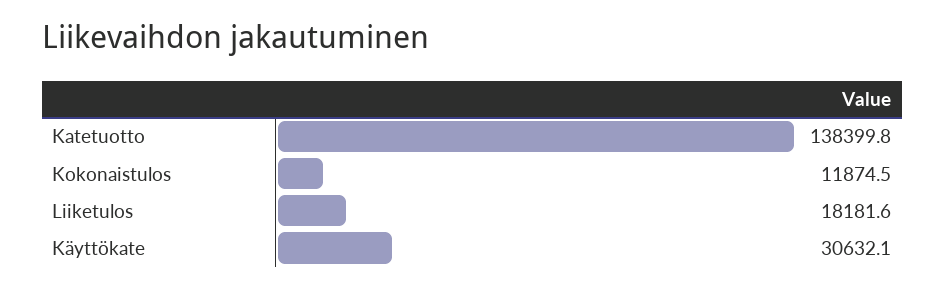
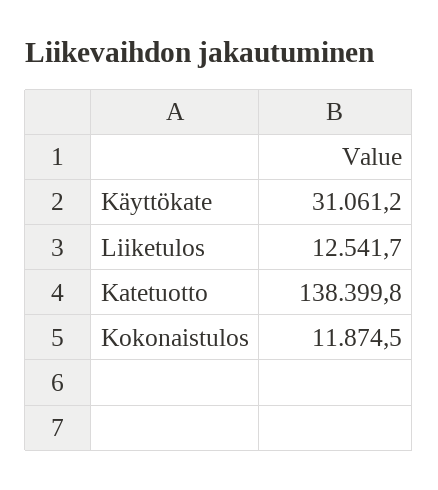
Liiketulos: 18181.6 -> 12541.7
Käyttökate: 30632.1 -> 31061.2

